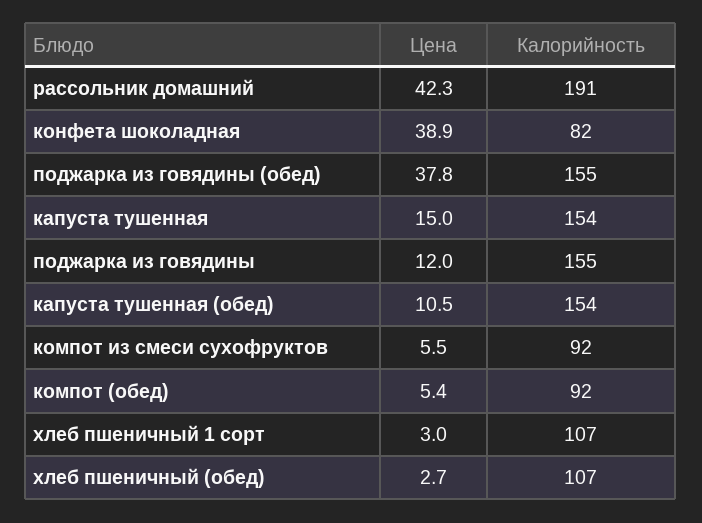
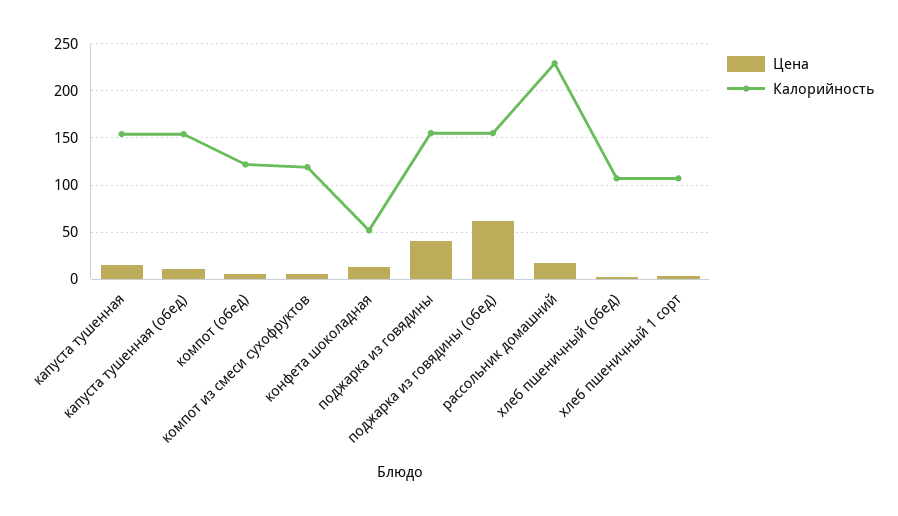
Цена, рассольник домашний: 42.3 -> 20
Калорийность, рассольник домашний: 191 -> 230
Цена, конфета шоколадная: 38.9 -> 10
Калорийность, конфета шоколадная: 82 -> 50
Цена, поджарка из говядины (обед): 37.8 -> 60
Цена, поджарка из говядины: 12 -> 40
Калорийность, компот из смеси сухофруктов: 92 -> 120
Калорийность, компот (обед): 92 -> 120

